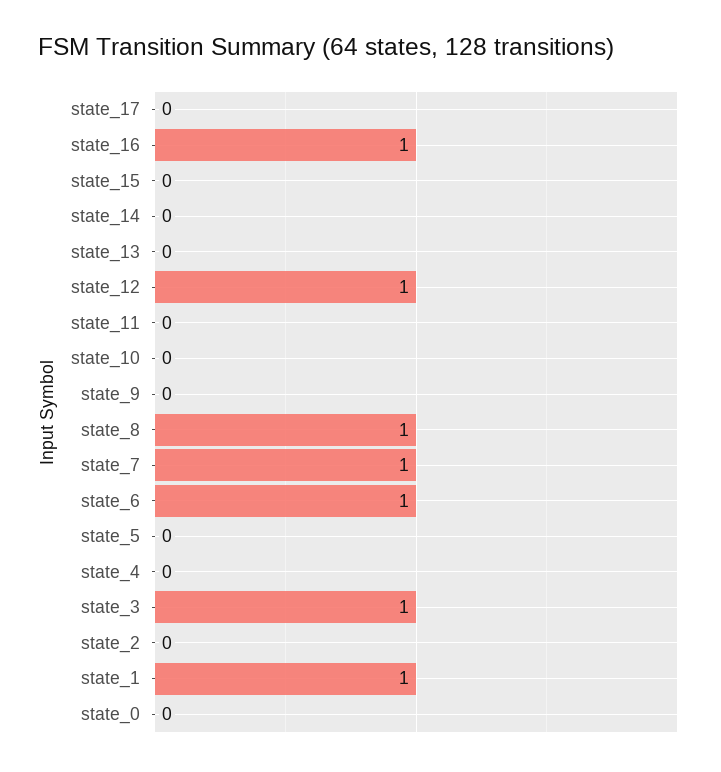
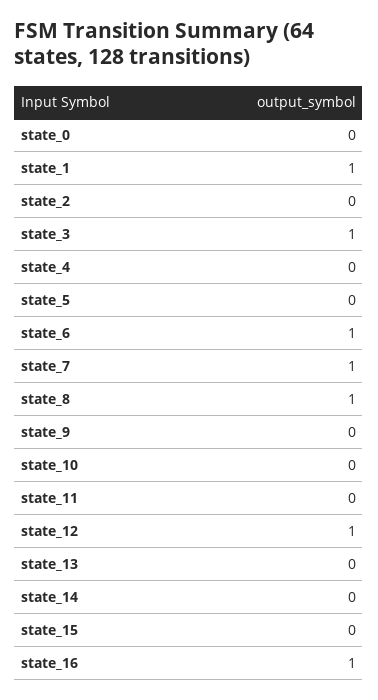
state_17: 0 -> none

